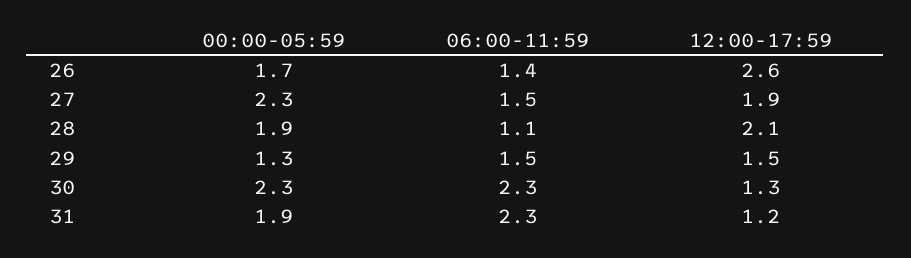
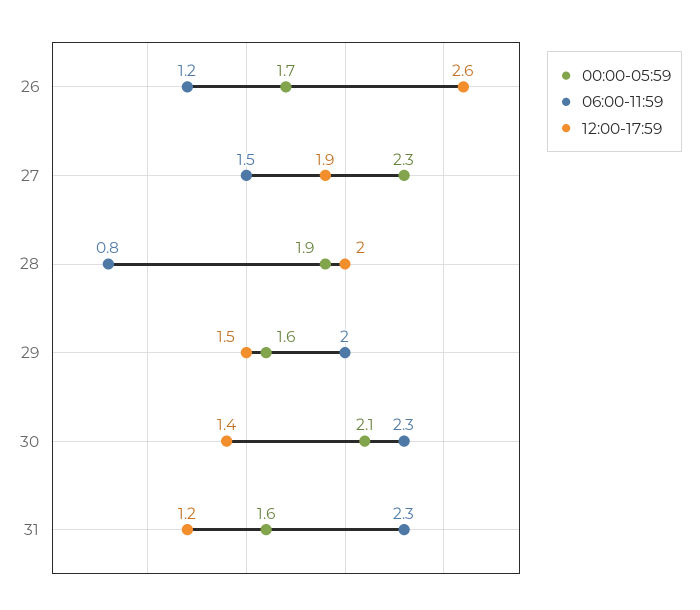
06:00-11:59, 26: 1.4 -> 1.2
06:00-11:59, 28: 1.1 -> 0.8
12:00-17:59, 28: 2.1 -> 2
00:00-05:59, 29: 1.3 -> 1.6
06:00-11:59, 29: 1.5 -> 2
00:00-05:59, 30: 2.3 -> 2.1
12:00-17:59, 30: 1.3 -> 1.4
00:00-05:59, 31: 1.9 -> 1.6

